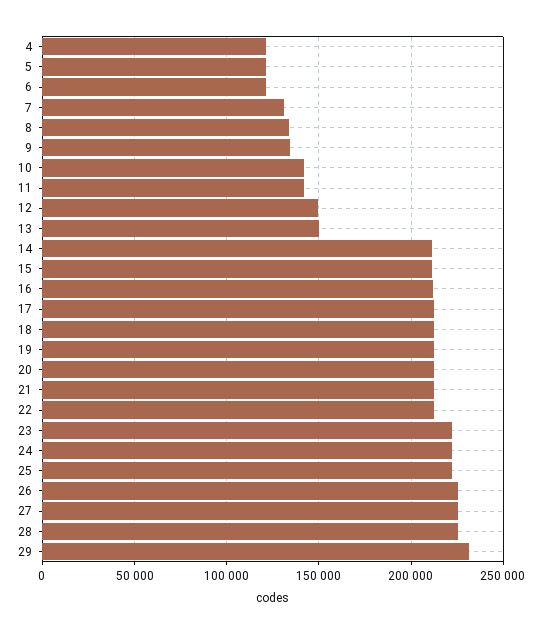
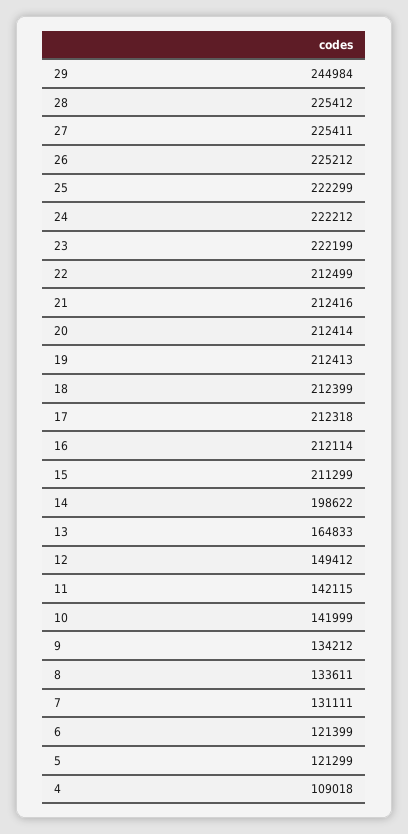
4: 120000 -> 109018
13: 150000 -> 164833
14: 210000 -> 198622
29: 230000 -> 244984

